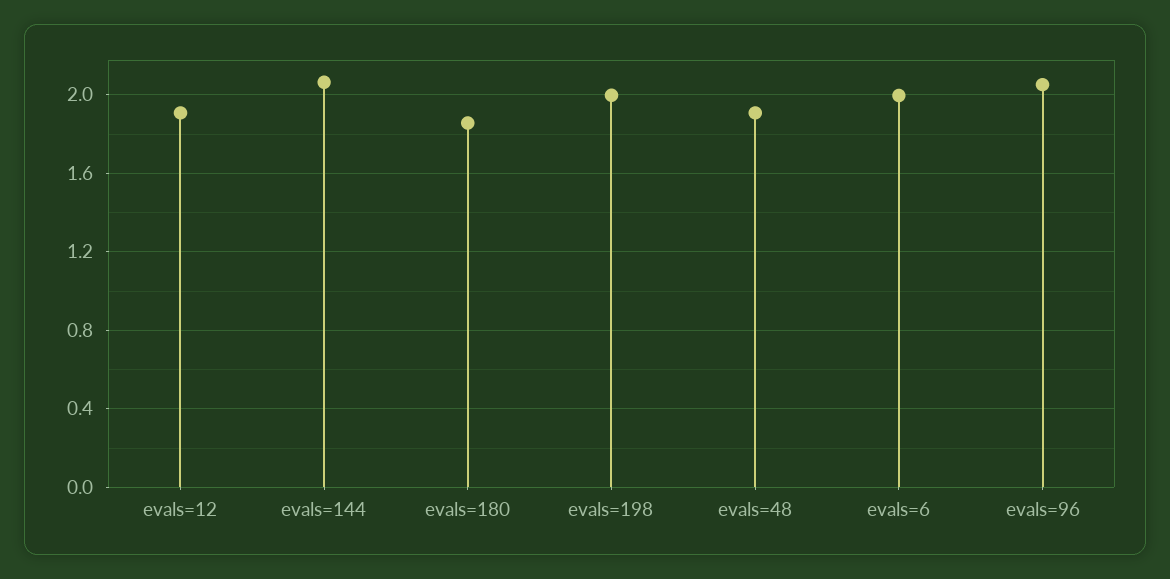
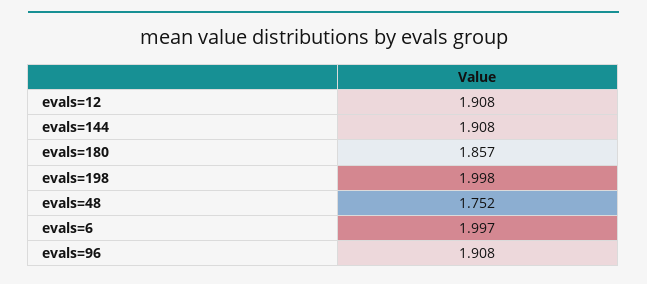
evals=144: 2.05 -> 1.908
evals=48: 1.9 -> 1.752
evals=96: 2.05 -> 1.908

